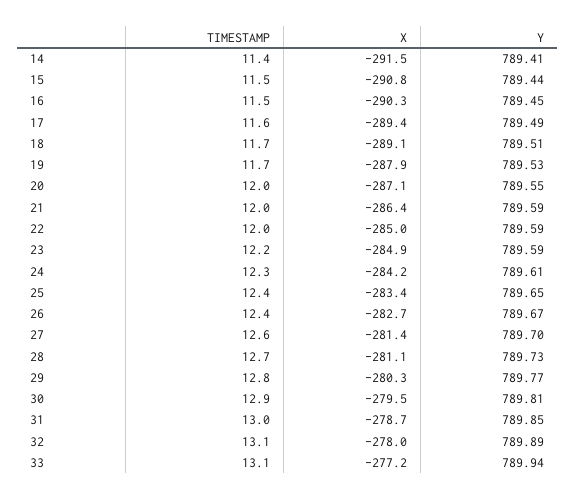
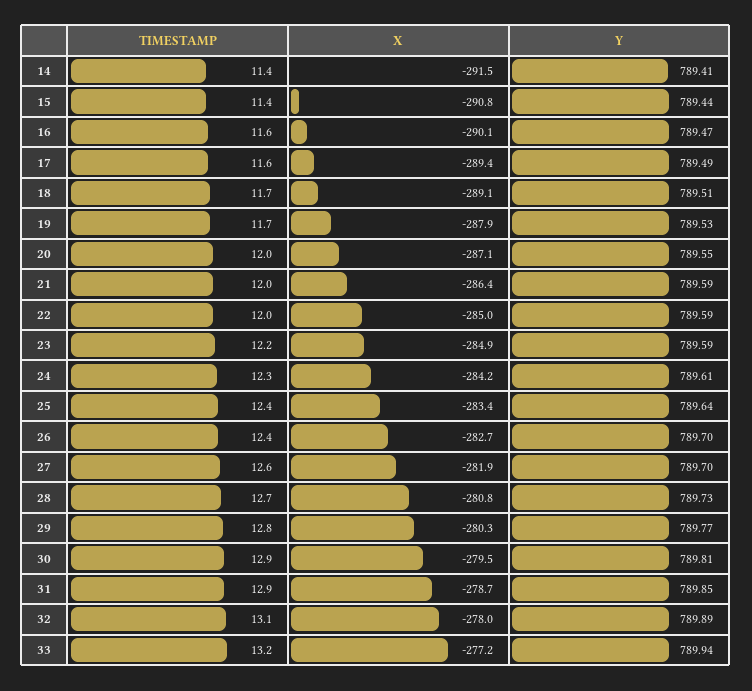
TIMESTAMP, 15: 11.5 -> 11.4
TIMESTAMP, 16: 11.5 -> 11.6
X, 16: -290.3 -> -290.1
Y, 16: 789.45 -> 789.47
Y, 25: 789.65 -> 789.64
Y, 26: 789.67 -> 789.7
X, 27: -281.4 -> -281.9
X, 28: -281.1 -> -280.8
TIMESTAMP, 31: 13 -> 12.9
TIMESTAMP, 33: 13.1 -> 13.2

